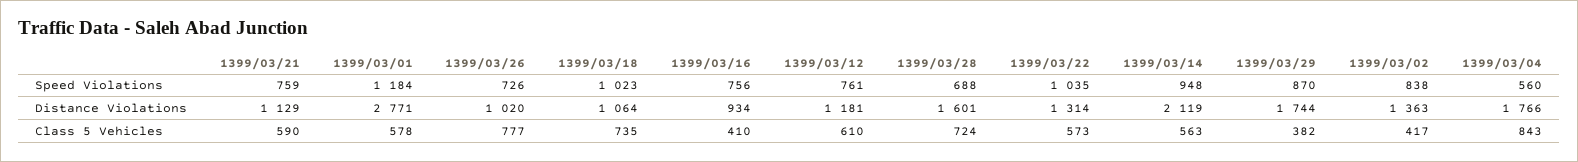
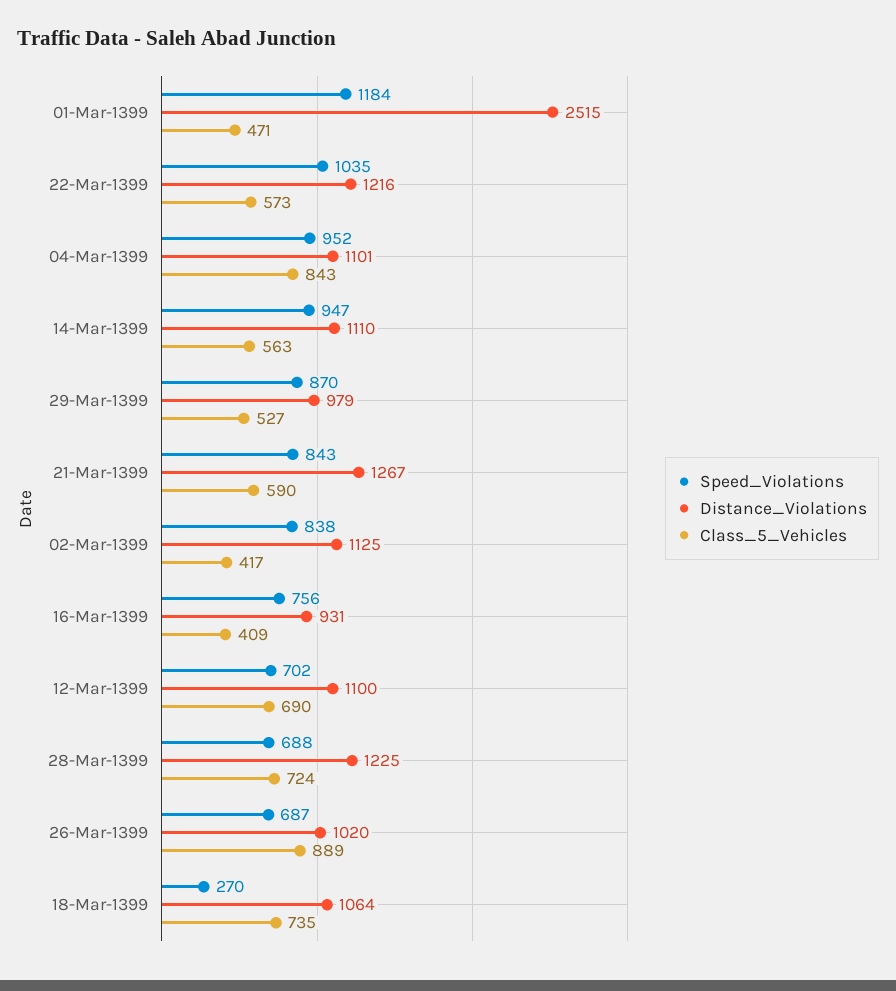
Speed Violations, 1399/03/21: 759 -> 843
Speed Violations, 1399/03/26: 726 -> 687
Speed Violations, 1399/03/18: 1023 -> 270
Speed Violations, 1399/03/12: 761 -> 702
Speed Violations, 1399/03/14: 948 -> 947
Speed Violations, 1399/03/04: 560 -> 952
Distance Violations, 1399/03/21: 1129 -> 1267
Distance Violations, 1399/03/01: 2771 -> 2515
Distance Violations, 1399/03/16: 934 -> 931
Distance Violations, 1399/03/12: 1181 -> 1100
Distance Violations, 1399/03/28: 1601 -> 1225
Distance Violations, 1399/03/22: 1314 -> 1216
Distance Violations, 1399/03/14: 2119 -> 1110
Distance Violations, 1399/03/29: 1744 -> 979
Distance Violations, 1399/03/02: 1363 -> 1125
Distance Violations, 1399/03/04: 1766 -> 1101
Class 5 Vehicles, 1399/03/01: 578 -> 471
Class 5 Vehicles, 1399/03/26: 777 -> 889
Class 5 Vehicles, 1399/03/16: 410 -> 409
Class 5 Vehicles, 1399/03/12: 610 -> 690
Class 5 Vehicles, 1399/03/29: 382 -> 527

